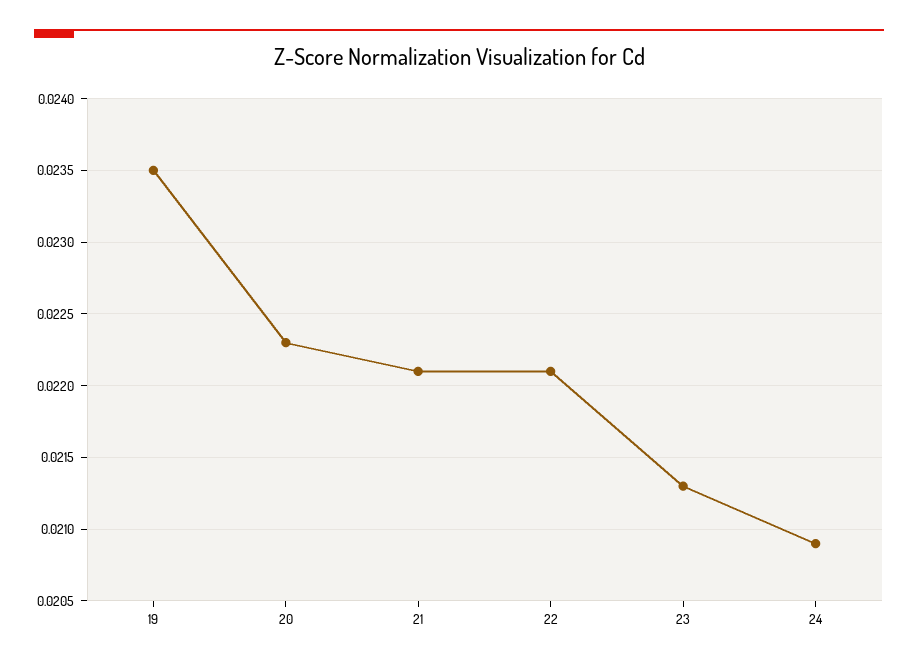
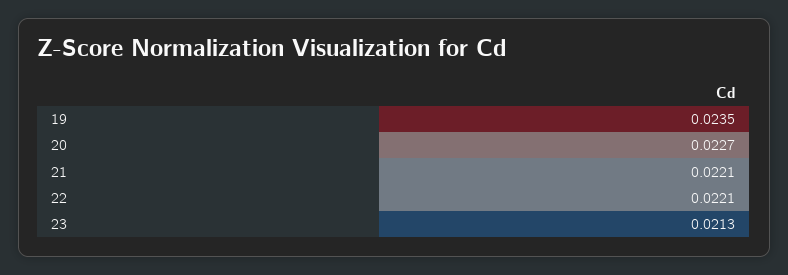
20: 0.0223 -> 0.0227
24: 0.0209 -> none

